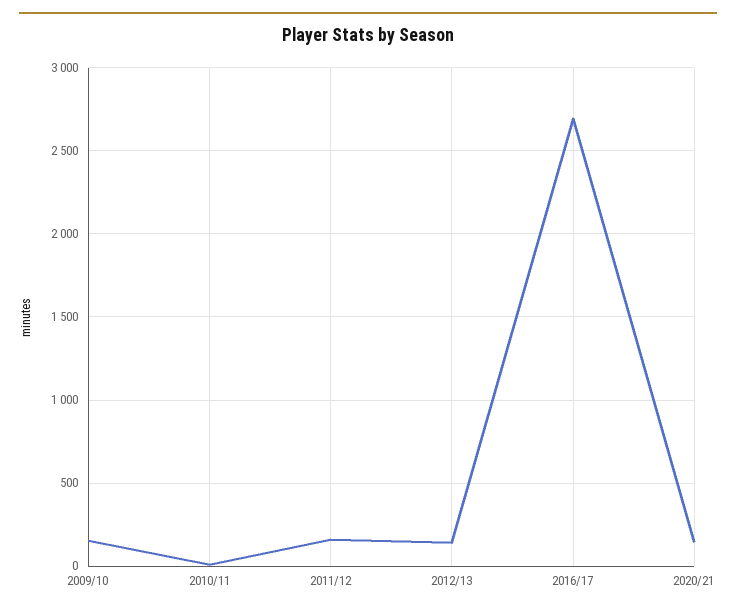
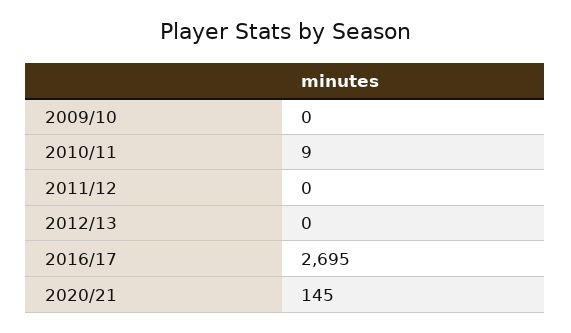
2009/10: 150 -> 0
2011/12: 150 -> 0
2012/13: 150 -> 0

